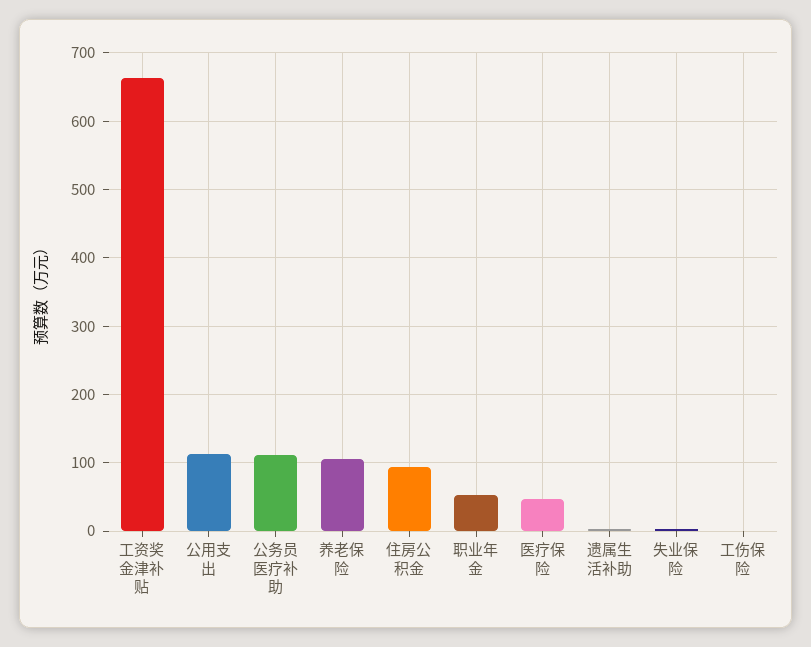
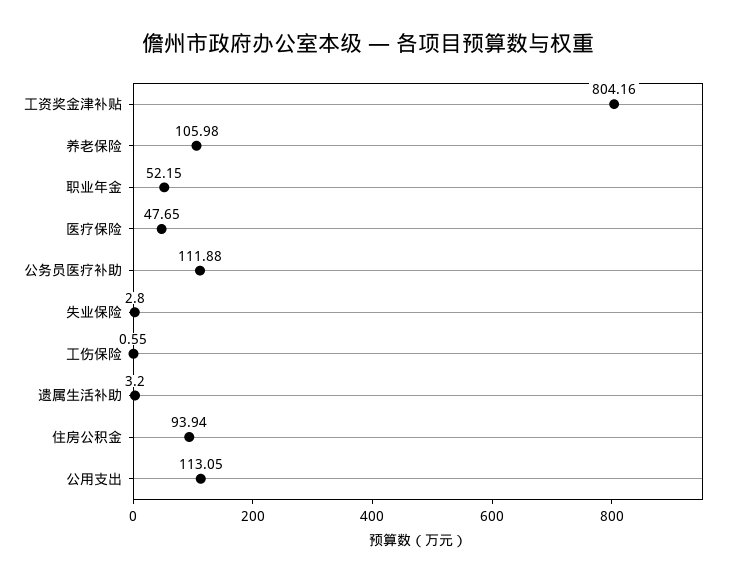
工资奖金津补贴: 660 -> 804.16

